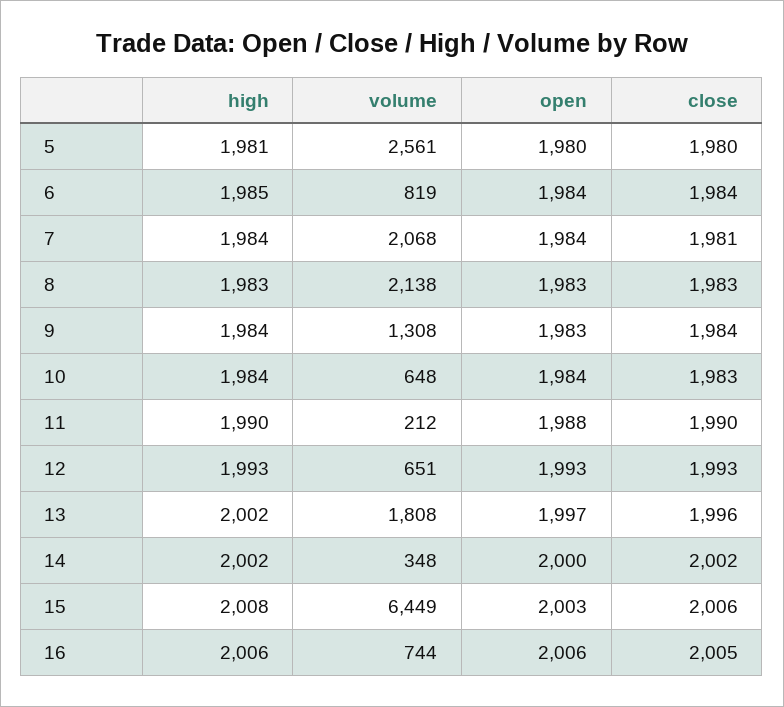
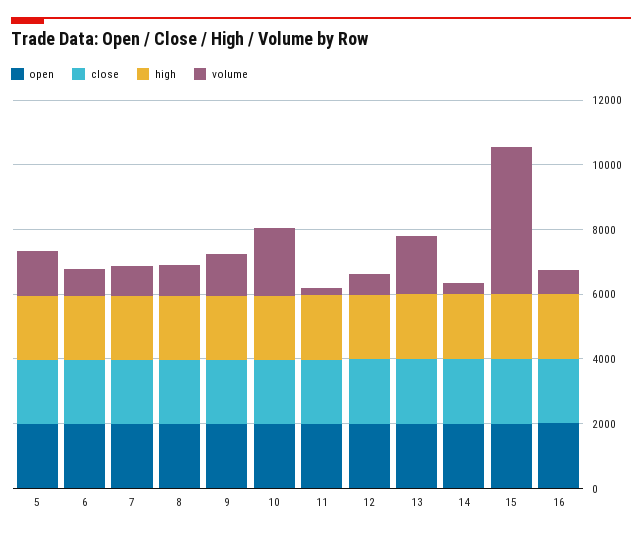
volume, 5: 2561 -> 1500
volume, 7: 2068 -> 1000
volume, 8: 2138 -> 1000
volume, 10: 648 -> 2000
volume, 15: 6449 -> 4500

